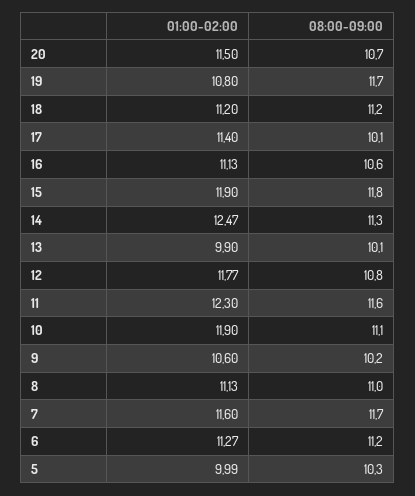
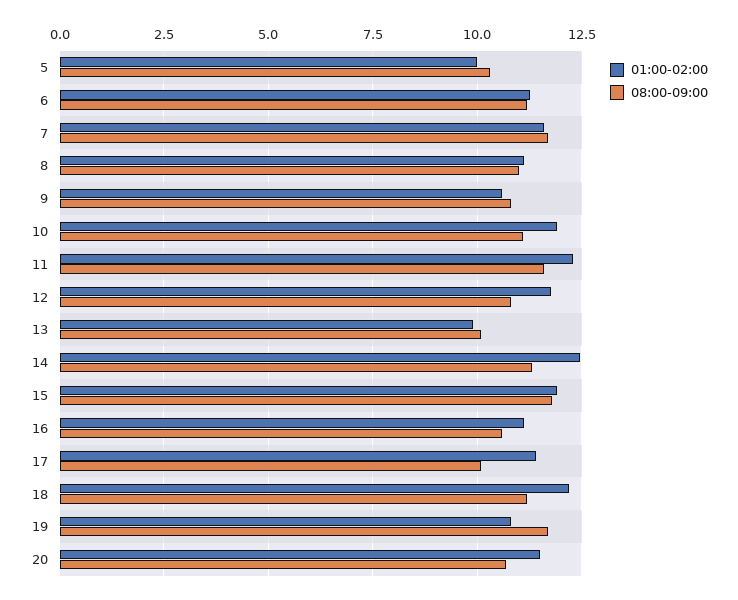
01:00-02:00, 18: 11.2 -> 12.25
08:00-09:00, 9: 10.2 -> 10.75

